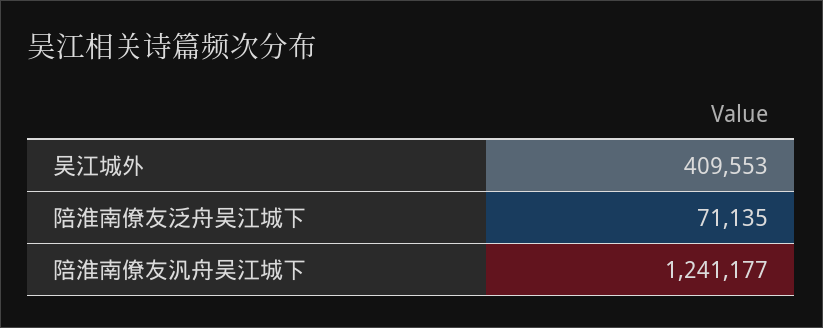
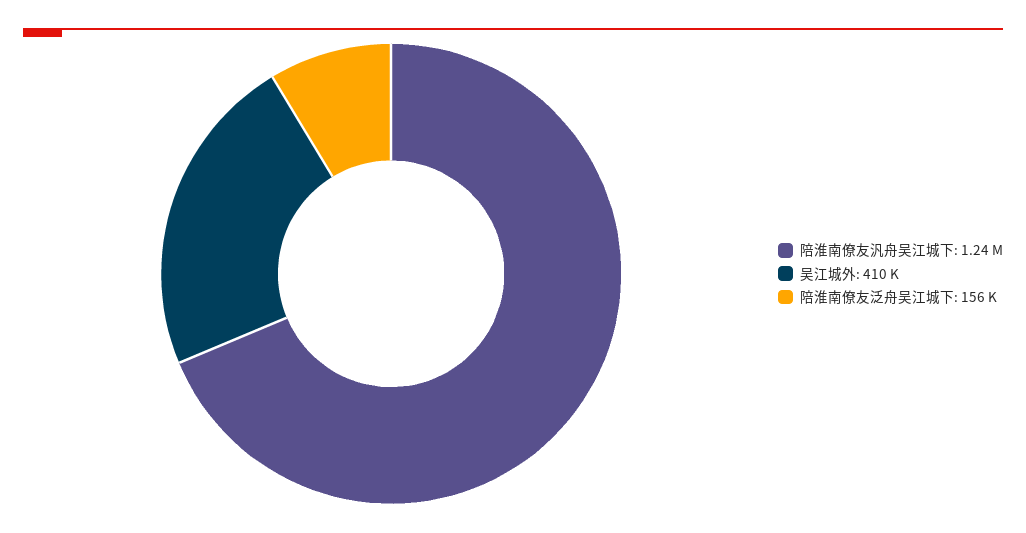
陪淮南僚友泛舟吴江城下: 71135 -> 156000

